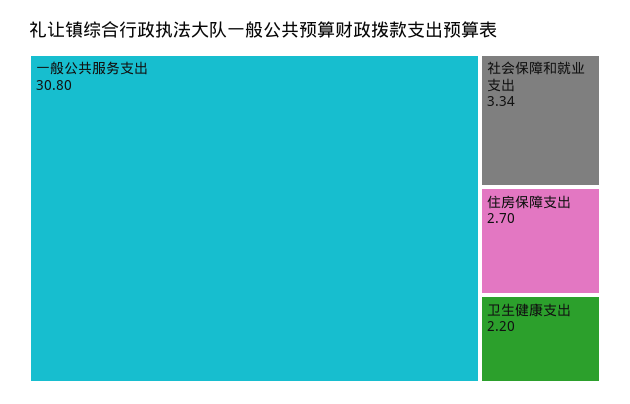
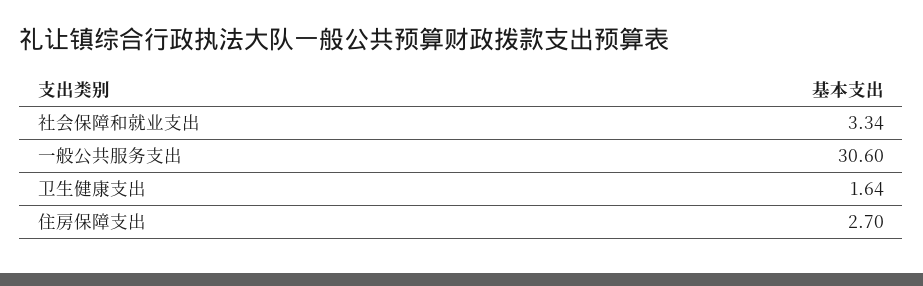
一般公共服务支出: 30.8 -> 30.6
卫生健康支出: 2.2 -> 1.64

